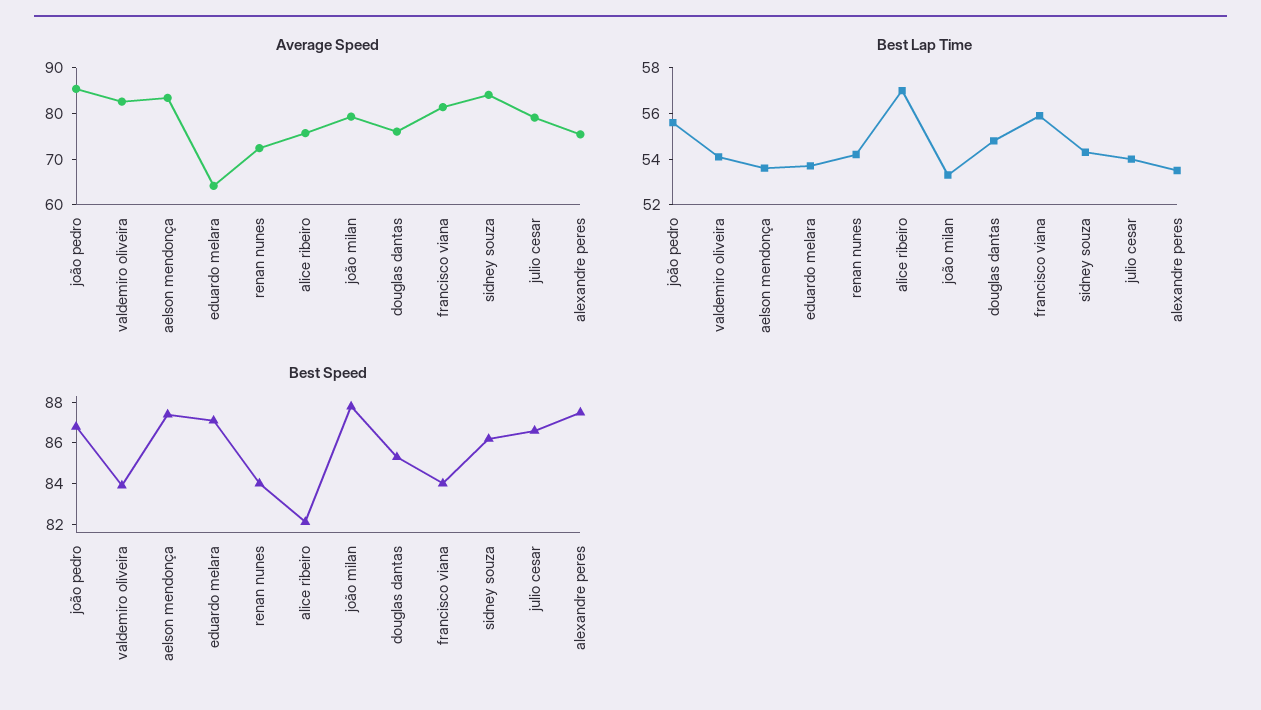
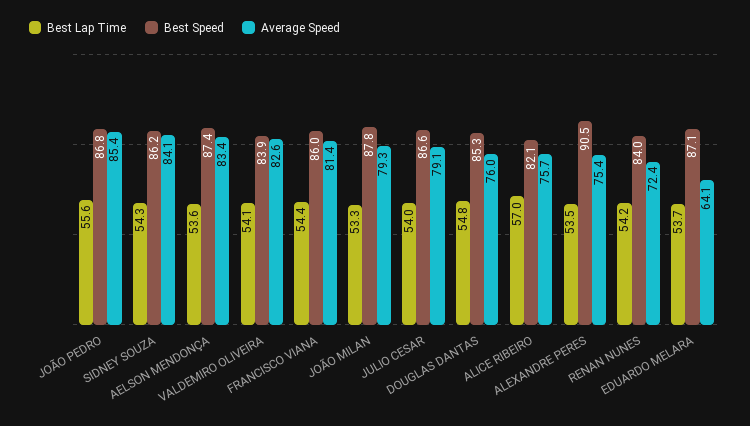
Best Lap Time, francisco viana: 56 -> 54.4
Best Speed, francisco viana: 84 -> 86
Best Speed, alexandre peres: 87.5 -> 90.5

